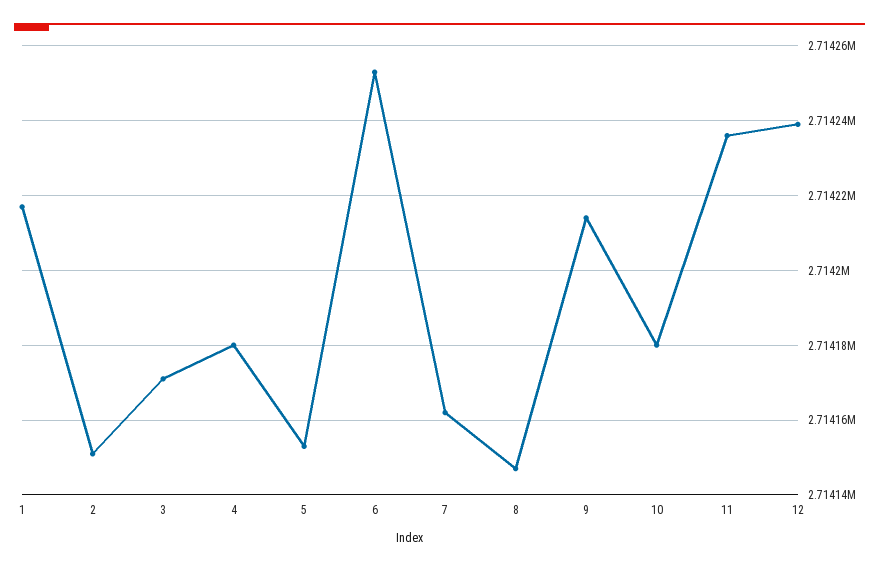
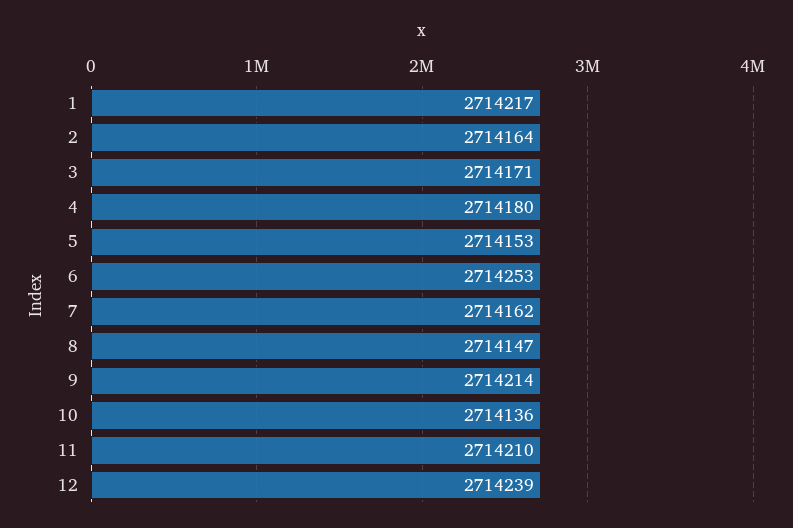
2: 2714150 -> 2714164
10: 2714180 -> 2714136
11: 2714235 -> 2714210

